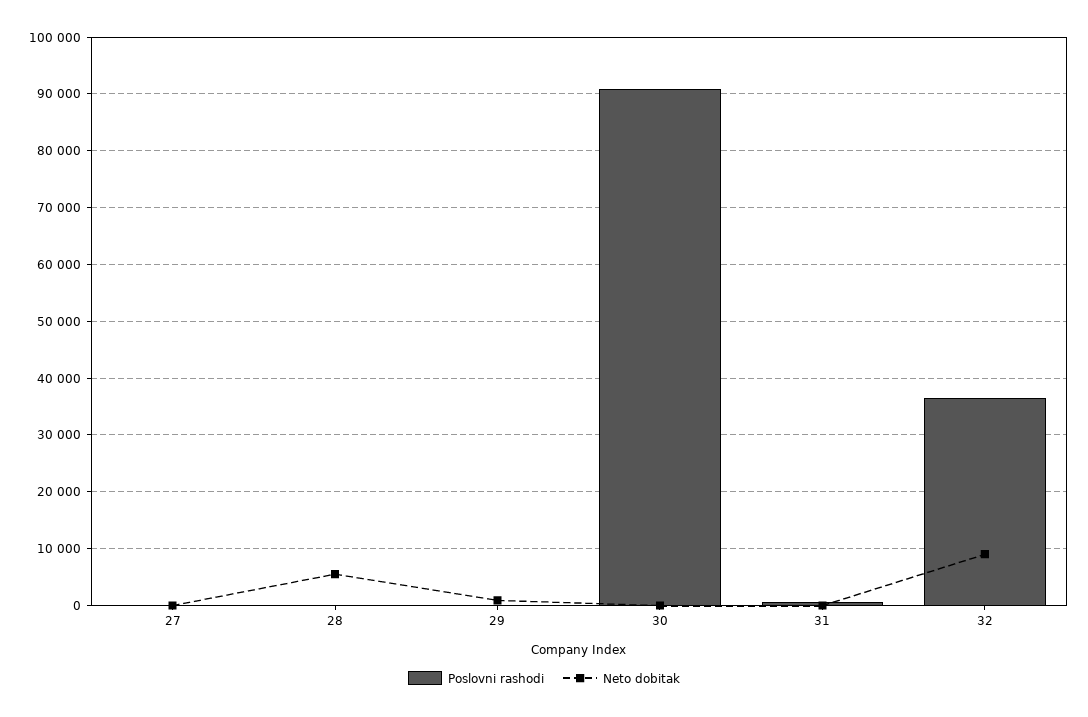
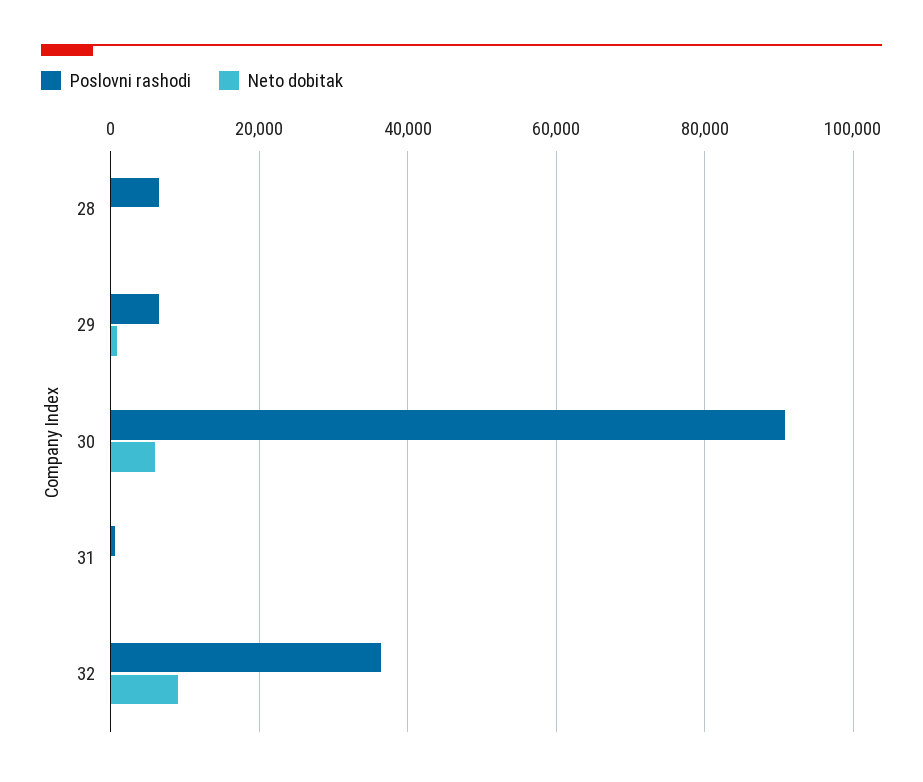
Poslovni rashodi, 27: 0 -> none
Neto dobitak, 27: 0 -> none
Poslovni rashodi, 28: 0 -> 6000
Neto dobitak, 28: 6000 -> 0
Poslovni rashodi, 29: 0 -> 6000
Neto dobitak, 30: 0 -> 6000

